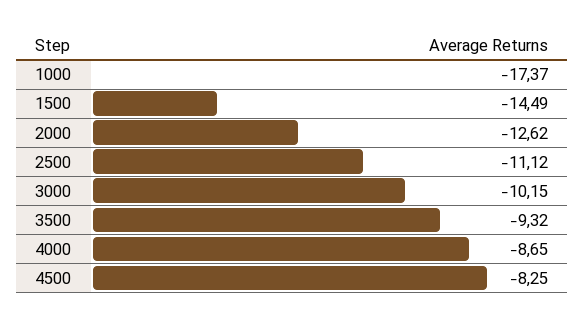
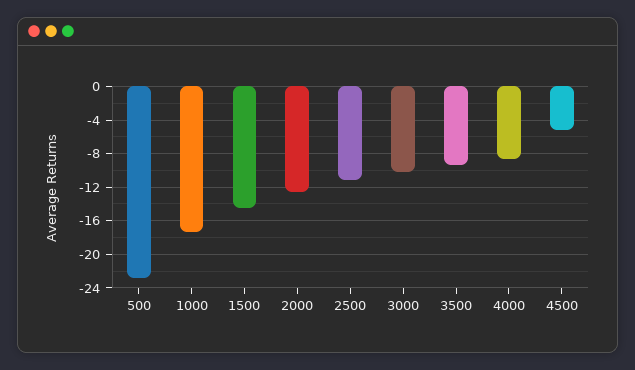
4500: -8.25 -> -5
500: none -> -23

